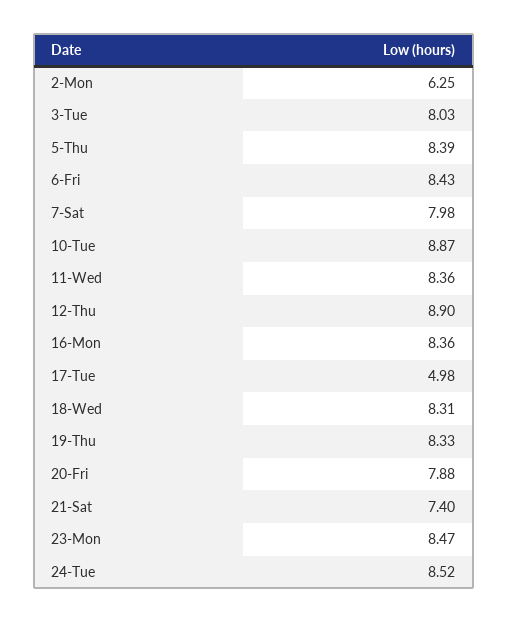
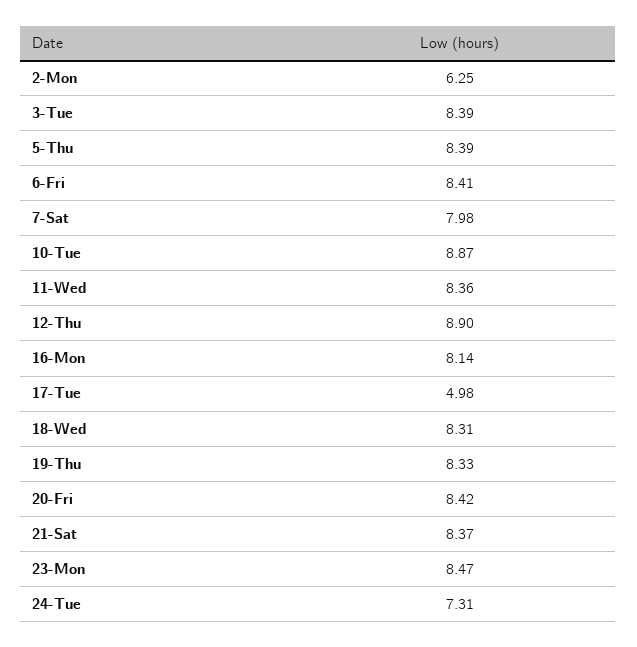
3-Tue: 8.03 -> 8.39
6-Fri: 8.43 -> 8.41
16-Mon: 8.36 -> 8.14
20-Fri: 7.88 -> 8.42
21-Sat: 7.4 -> 8.37
24-Tue: 8.52 -> 7.31

